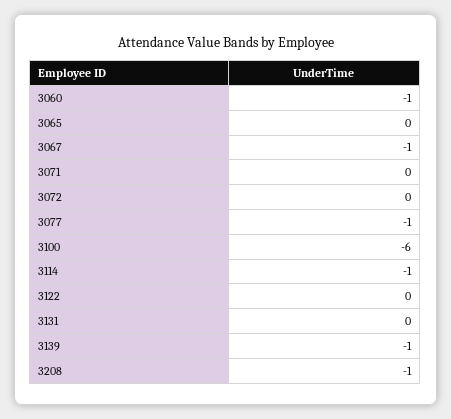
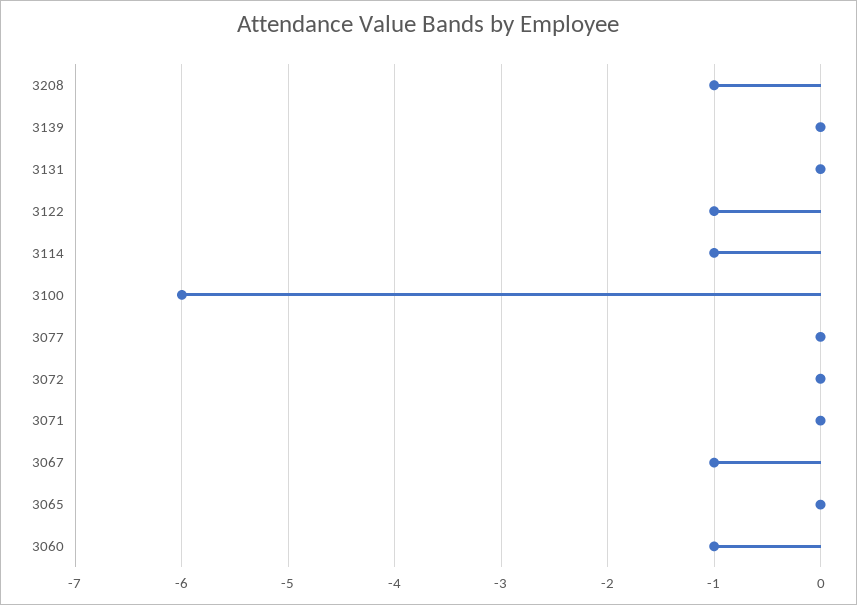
3077: -1 -> 0
3122: 0 -> -1
3139: -1 -> 0

